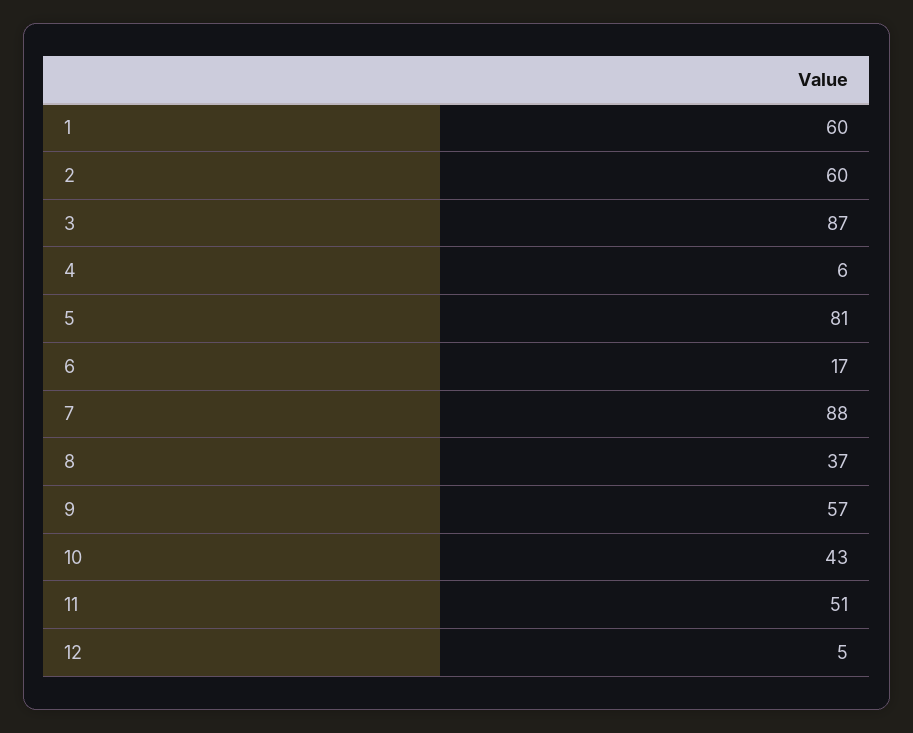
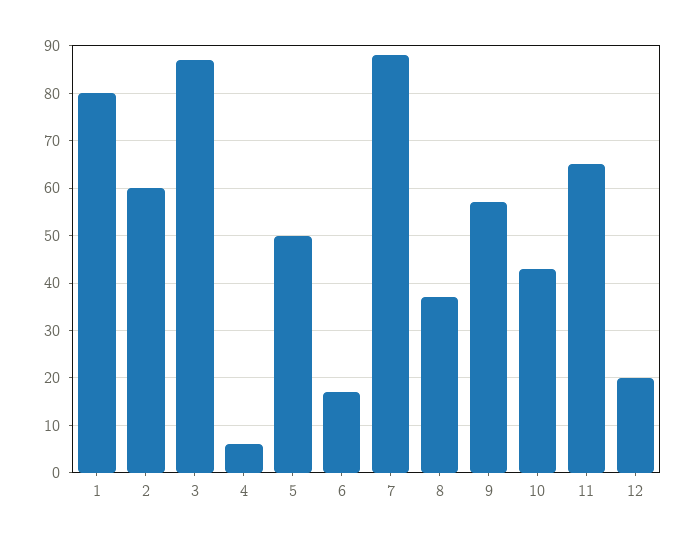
1: 60 -> 80
5: 81 -> 50
11: 51 -> 65
12: 5 -> 20

